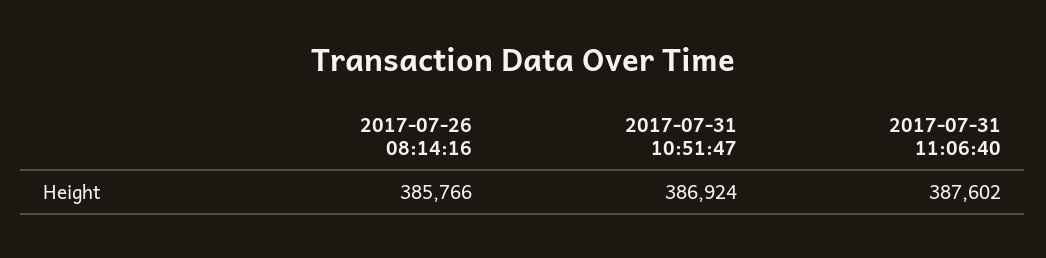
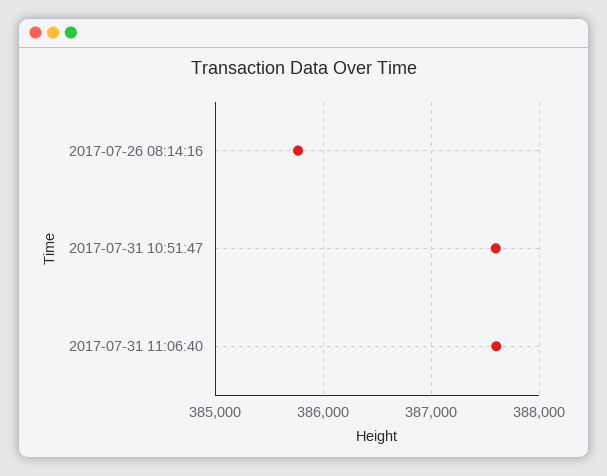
2017-07-31 10:51:47: 386924 -> 387600

